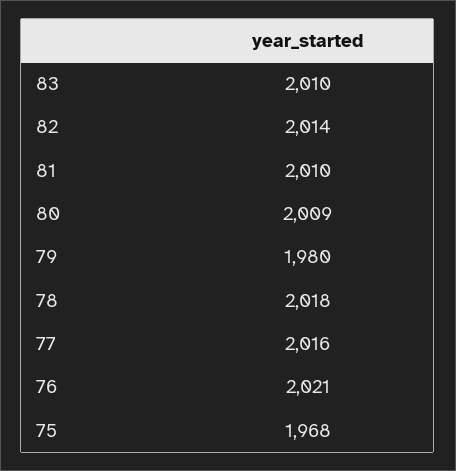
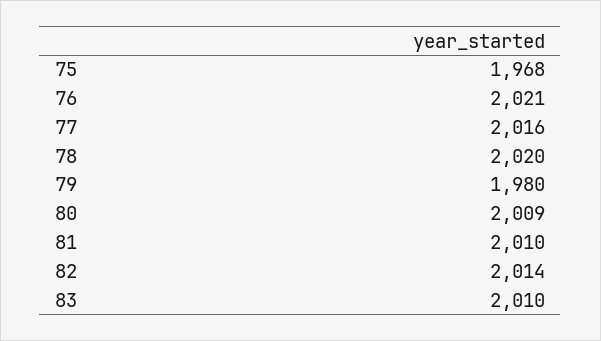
78: 2018 -> 2020

